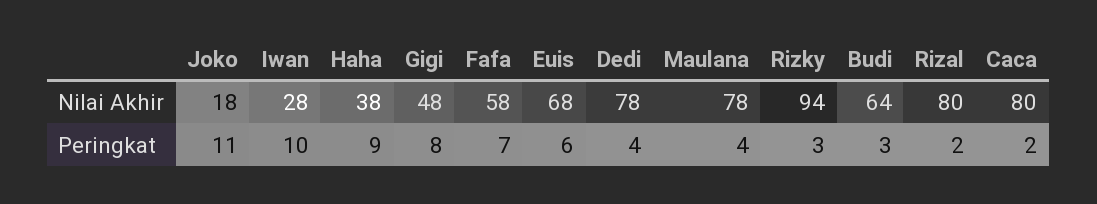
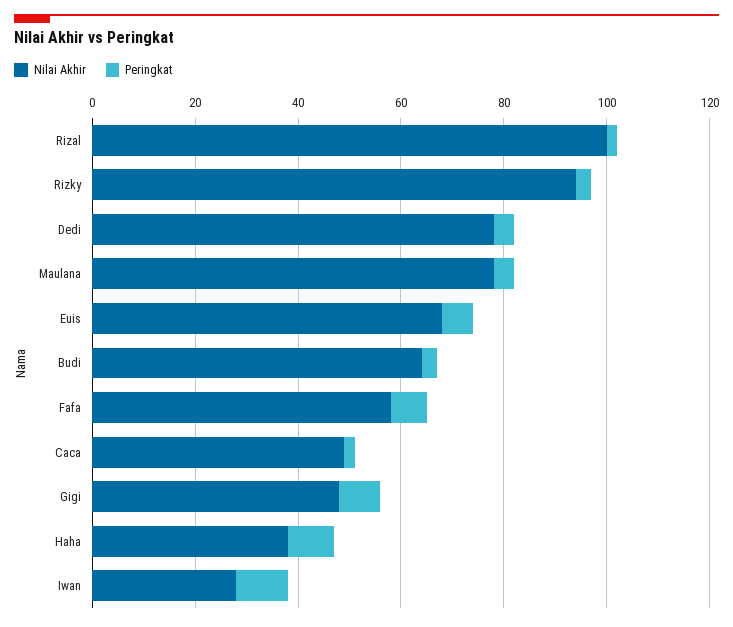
Nilai Akhir, Joko: 18 -> none
Nilai Akhir, Rizal: 80 -> 100
Nilai Akhir, Caca: 80 -> 50
Peringkat, Joko: 11 -> none

